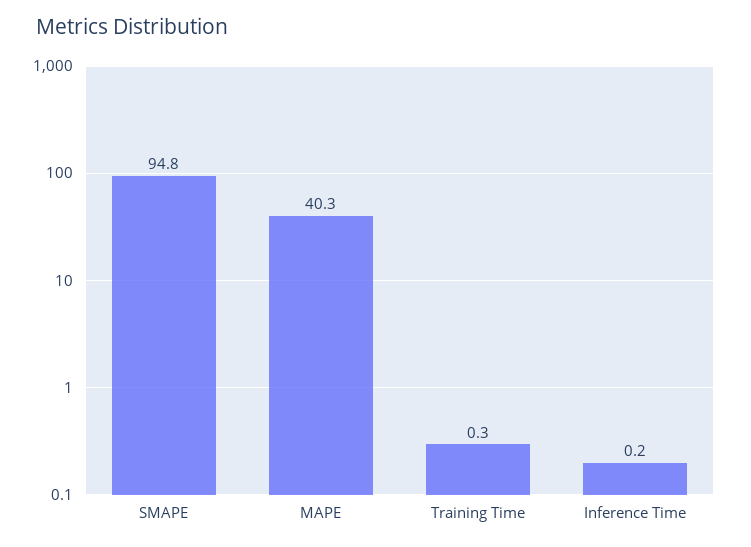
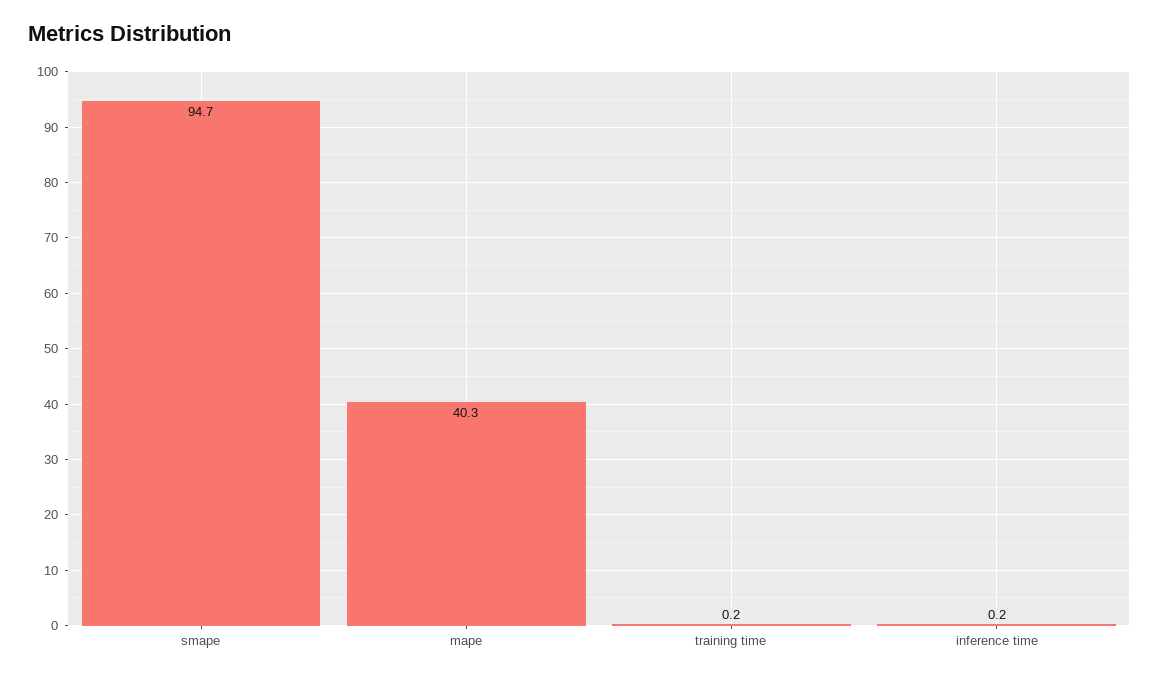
SMAPE: 94.8 -> 94.7
Training Time: 0.3 -> 0.2

